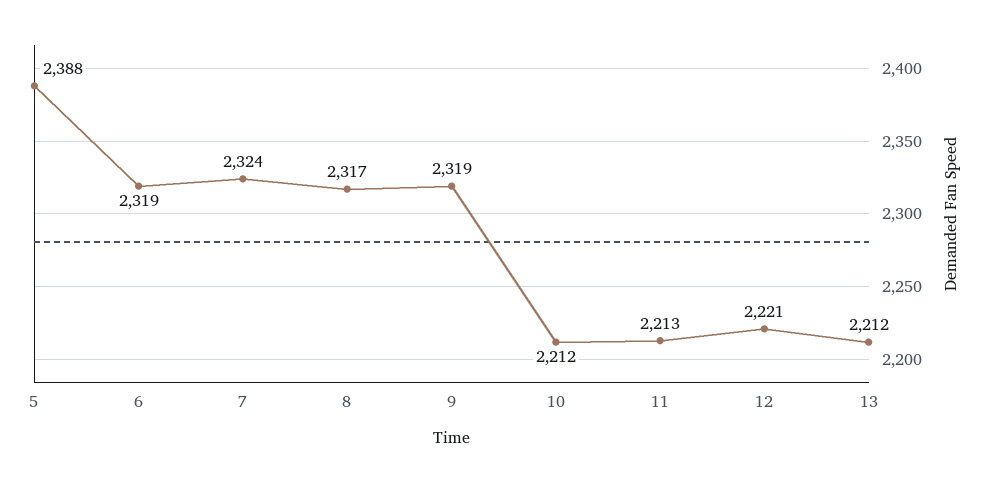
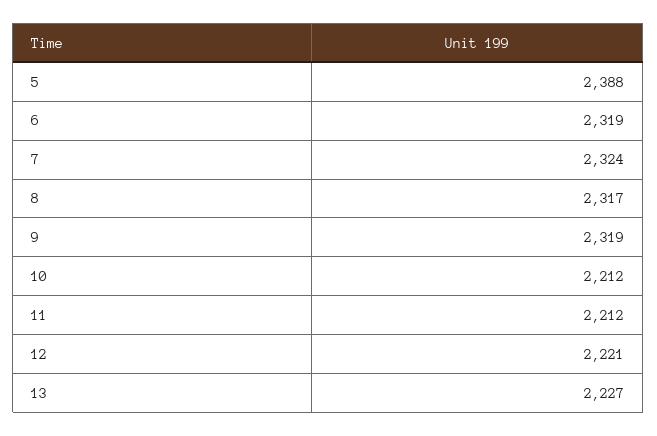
11: 2213 -> 2212
13: 2212 -> 2227

